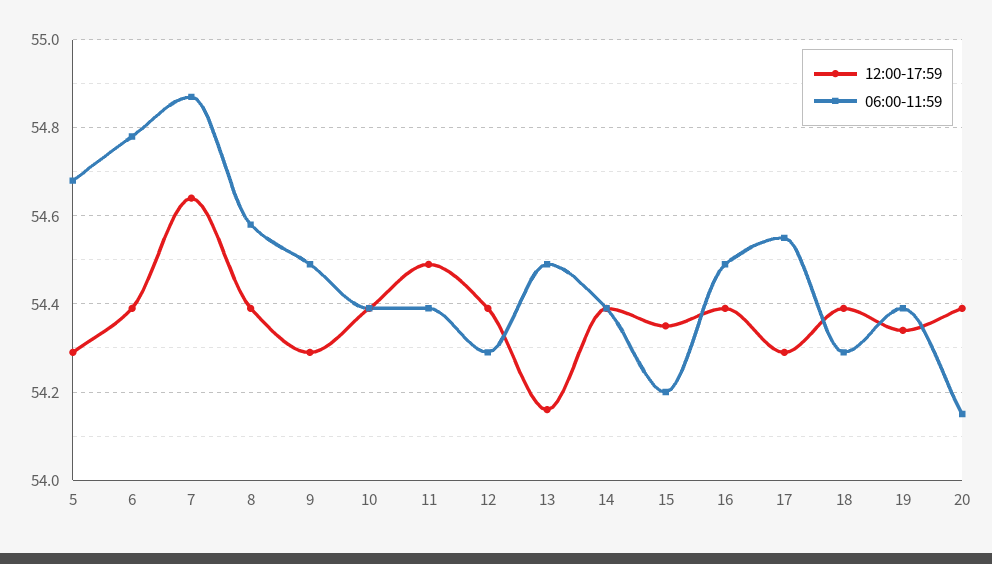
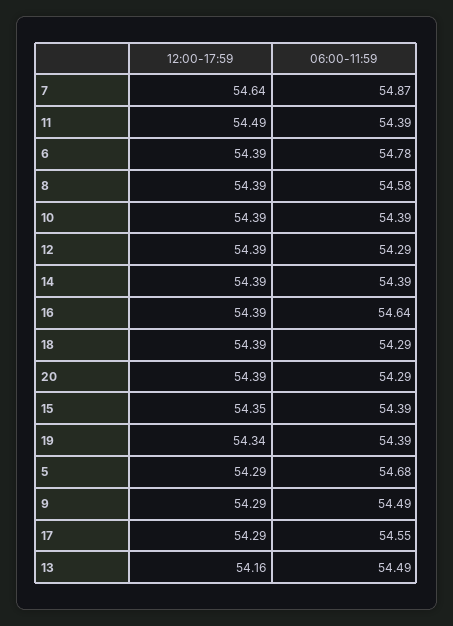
06:00-11:59, 15: 54.2 -> 54.39
06:00-11:59, 16: 54.5 -> 54.64
06:00-11:59, 20: 54.15 -> 54.29

